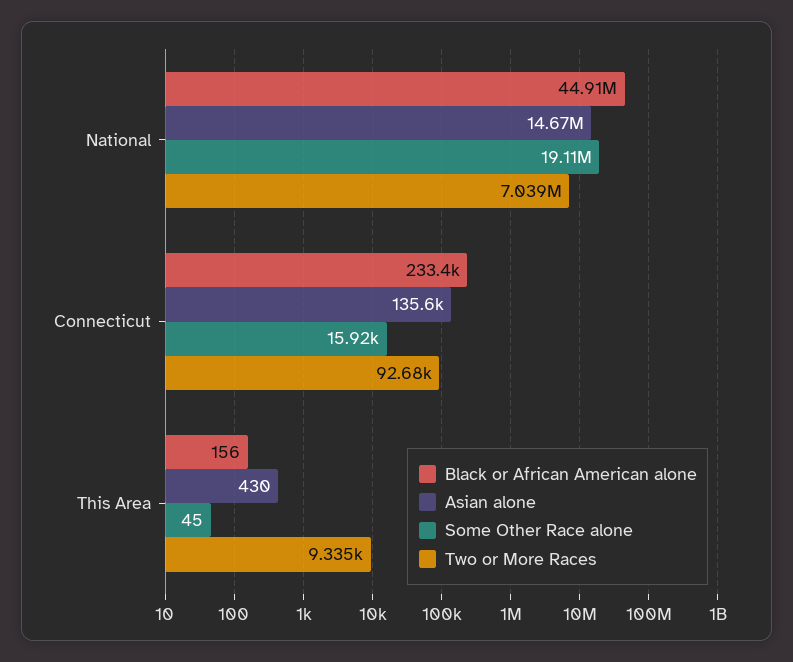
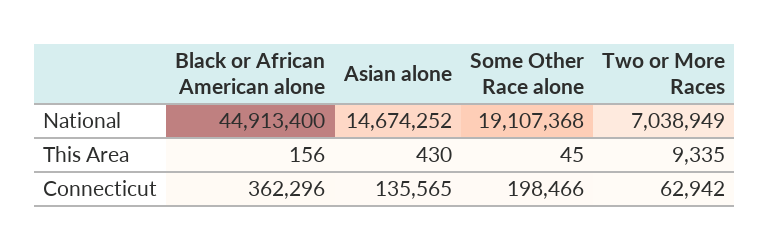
Black or African American alone, Connecticut: 233400 -> 362296
Some Other Race alone, Connecticut: 15920 -> 198466
Two or More Races, Connecticut: 92680 -> 62942

